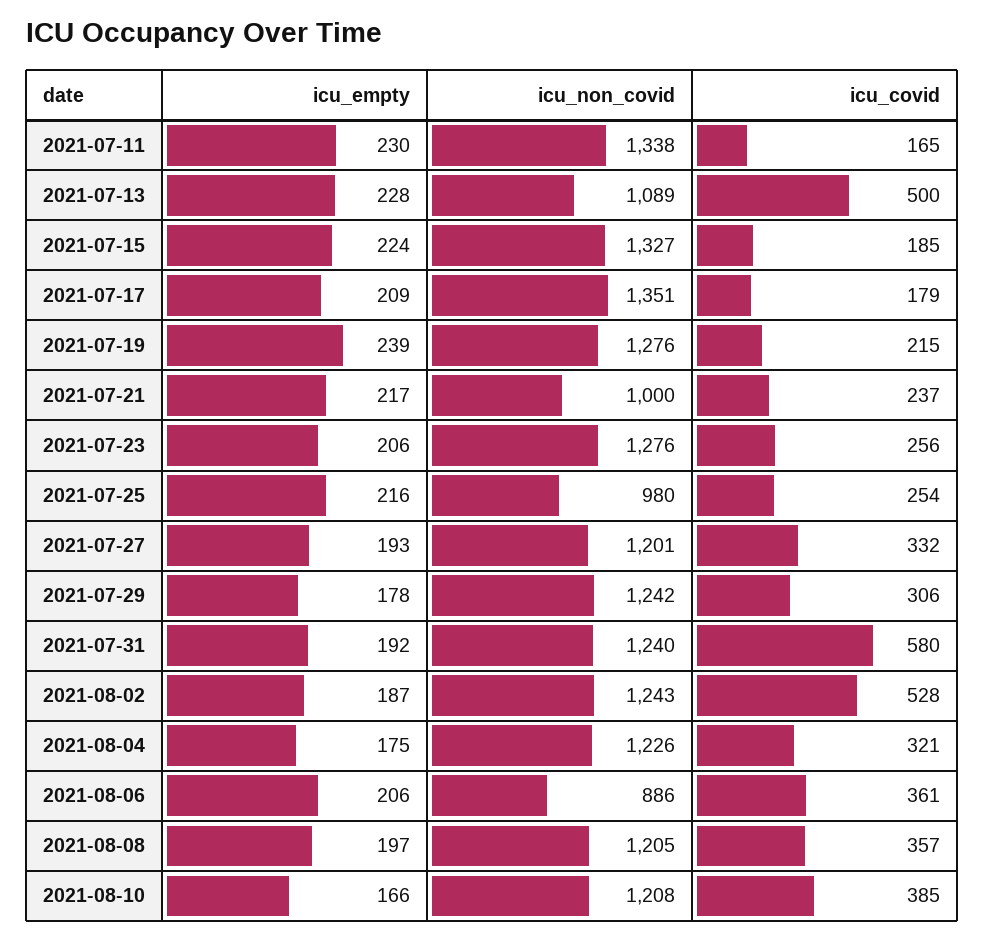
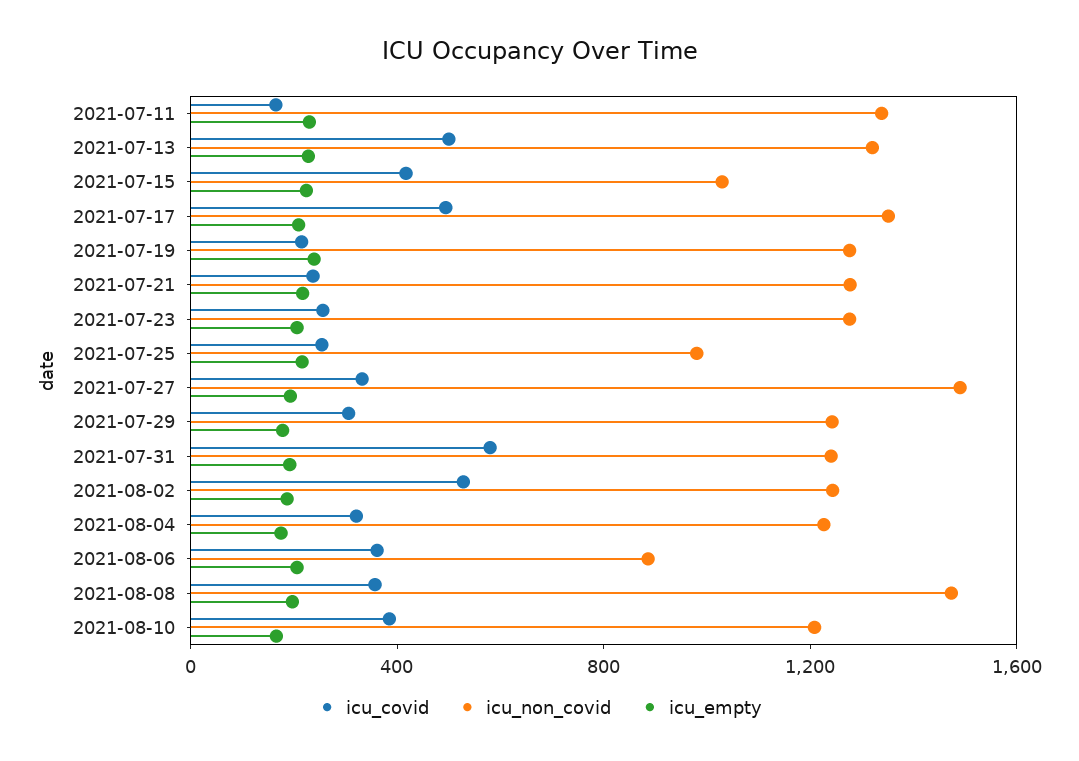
icu_non_covid, 2021-07-13: 1089 -> 1300
icu_non_covid, 2021-07-15: 1327 -> 1000
icu_covid, 2021-07-15: 185 -> 400
icu_covid, 2021-07-17: 179 -> 500
icu_non_covid, 2021-07-21: 1000 -> 1300
icu_non_covid, 2021-07-27: 1201 -> 1500
icu_non_covid, 2021-08-08: 1205 -> 1500

